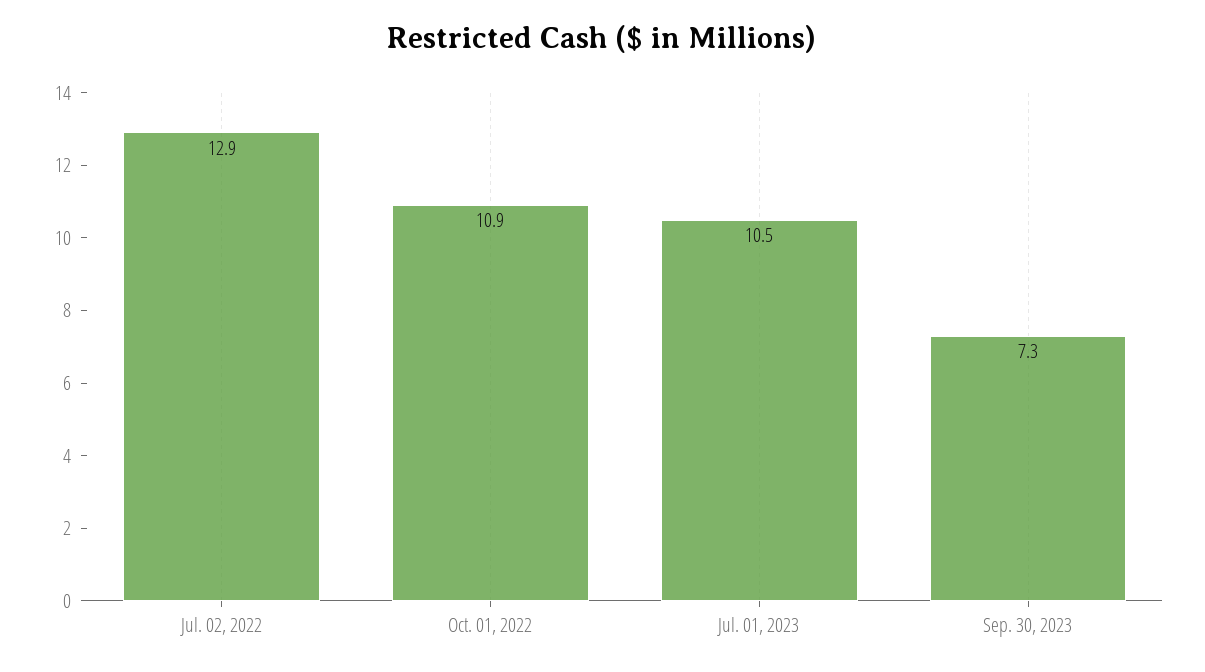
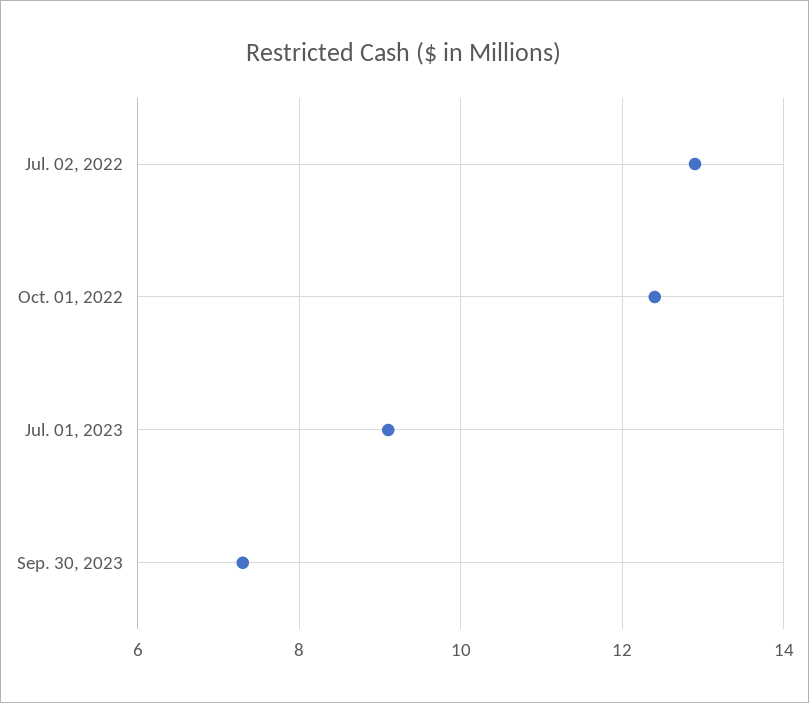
Oct. 01, 2022: 10.9 -> 12.5
Jul. 01, 2023: 10.5 -> 9

